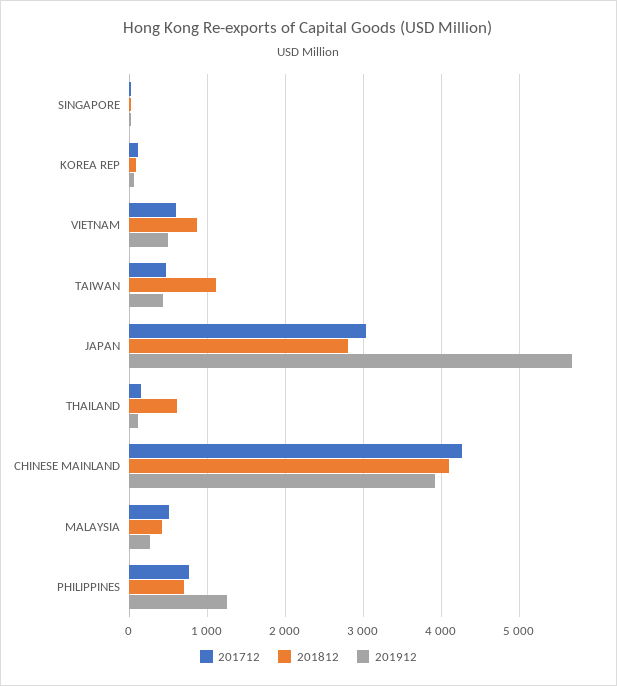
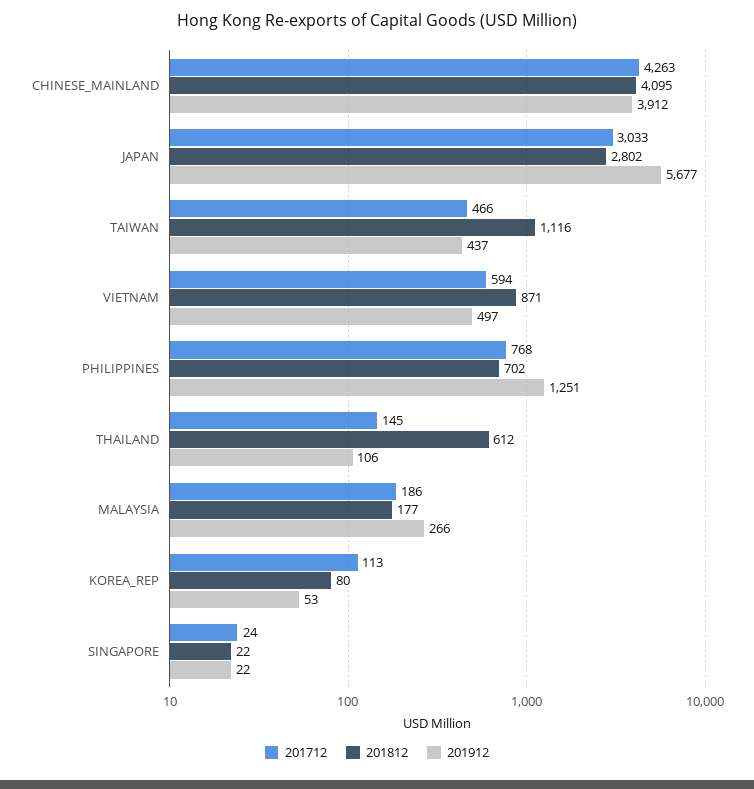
201712, MALAYSIA: 500 -> 186
201812, MALAYSIA: 400 -> 177

